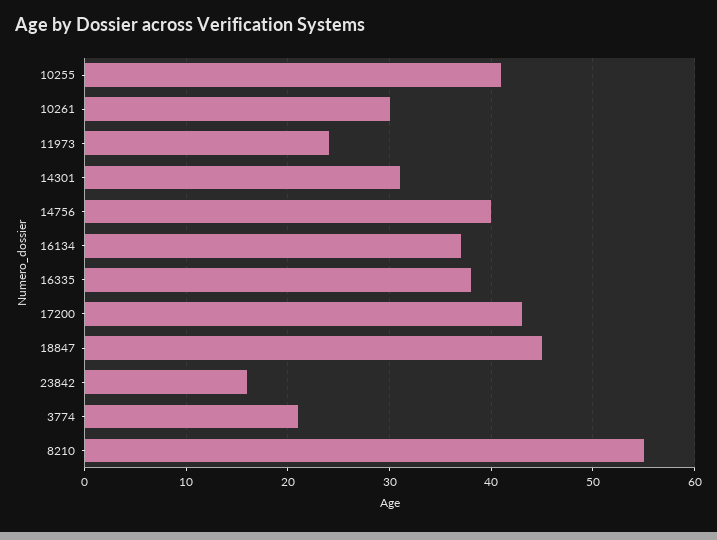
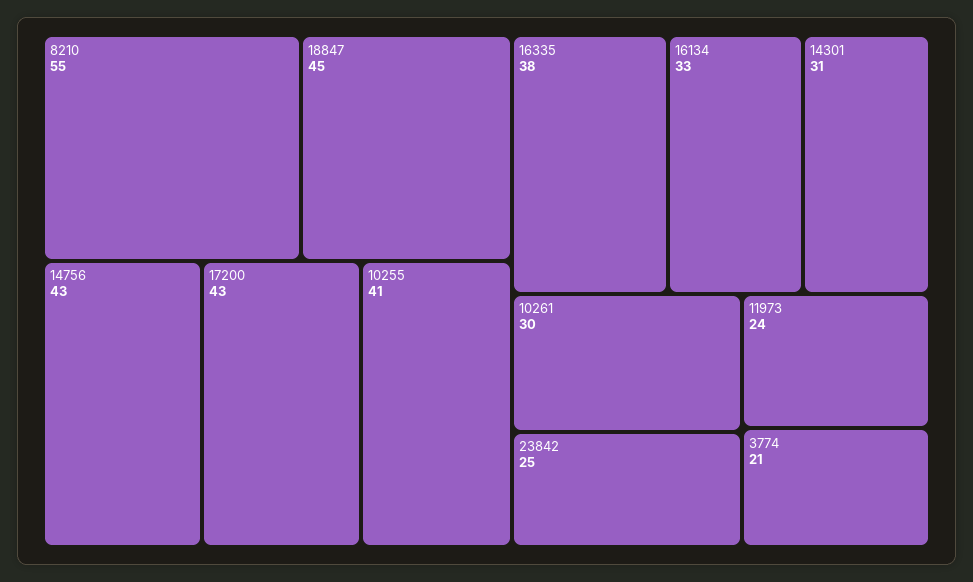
14756: 40 -> 43
16134: 37 -> 33
23842: 16 -> 25

